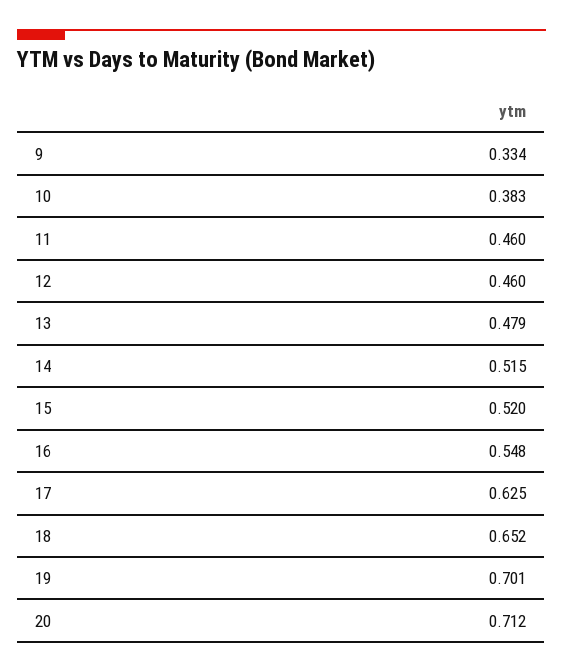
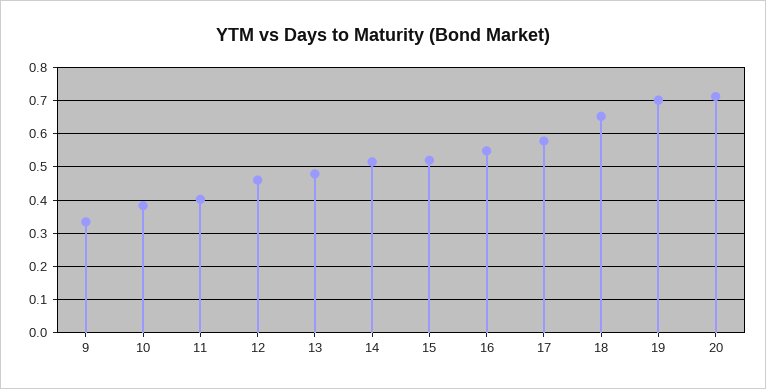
11: 0.46 -> 0.4
17: 0.625 -> 0.58

